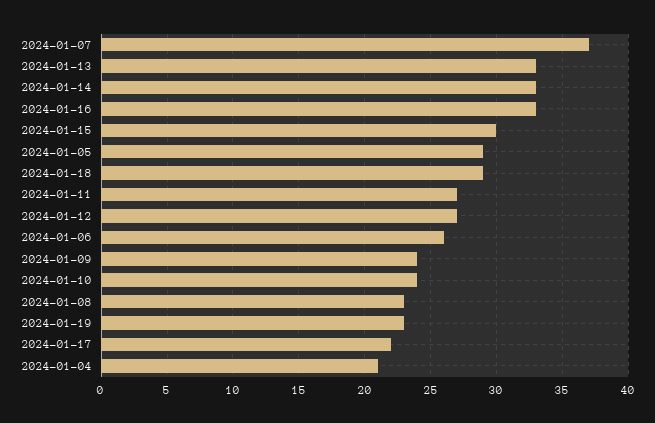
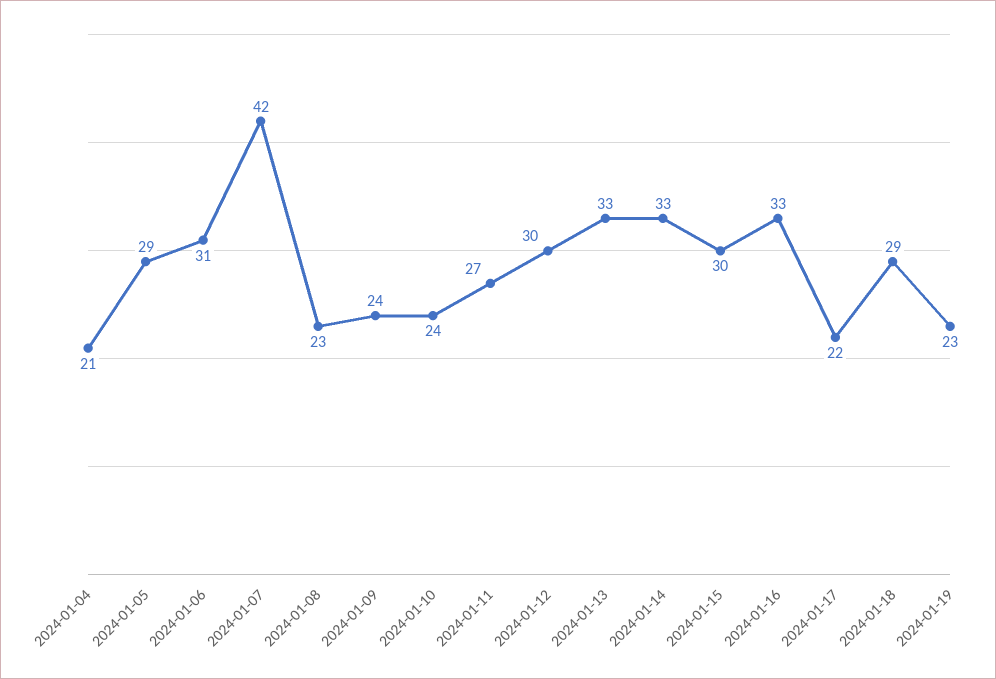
2024-01-07: 37 -> 42
2024-01-12: 27 -> 30
2024-01-06: 26 -> 31

